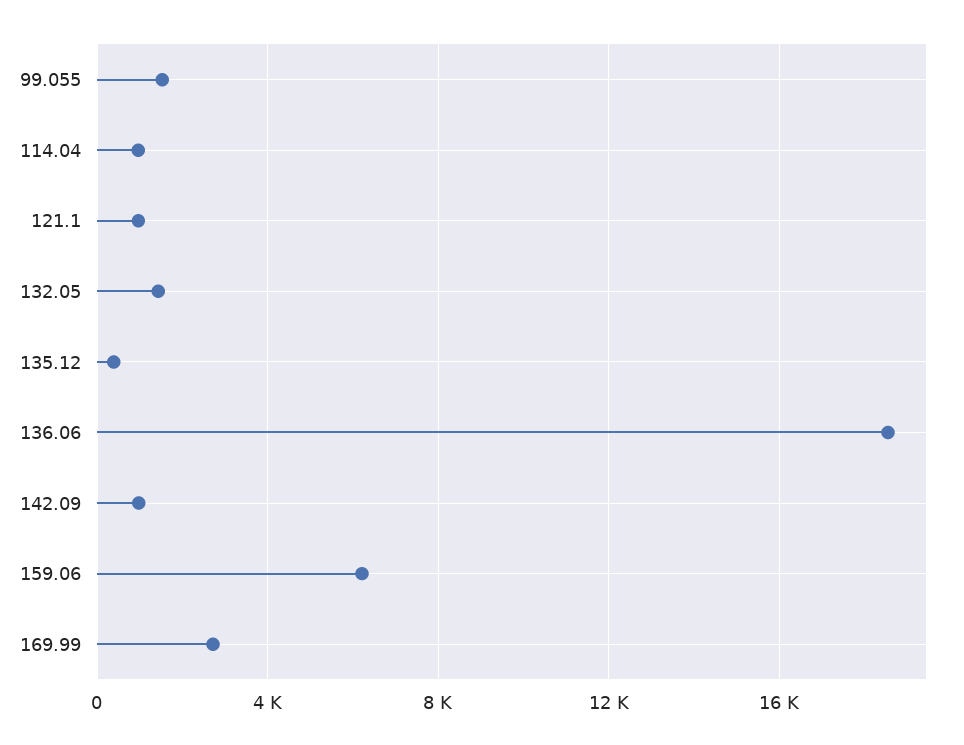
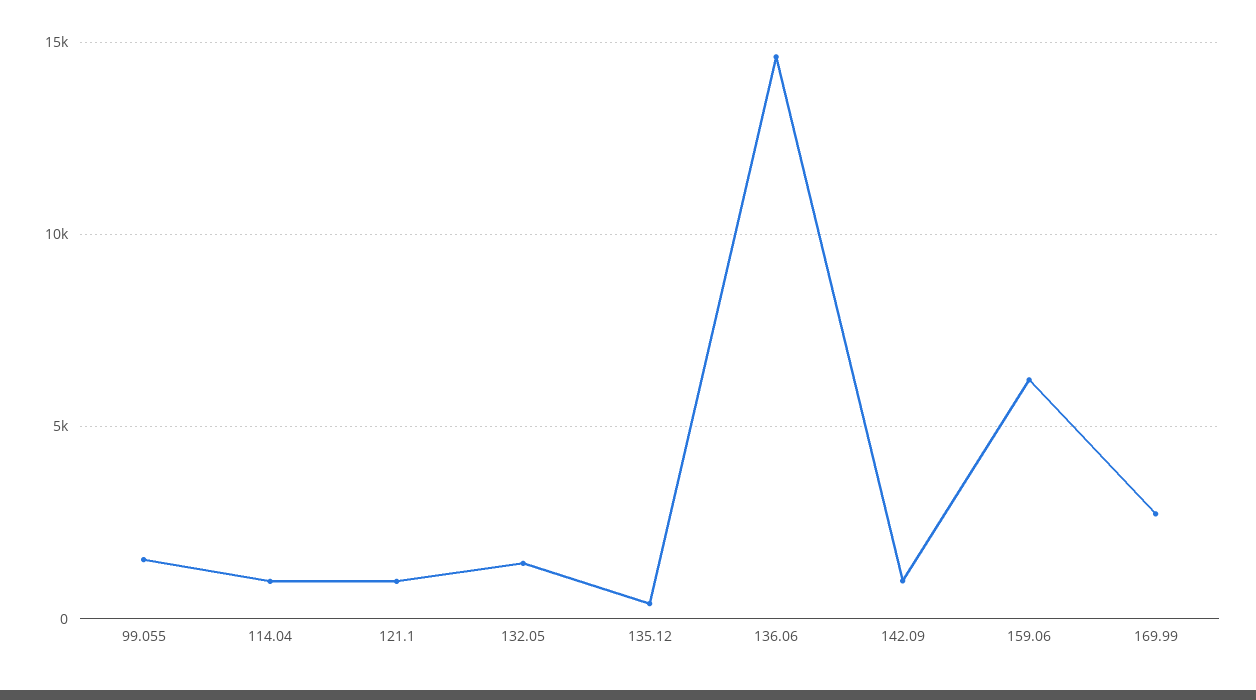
136.06: 18500 -> 14500

